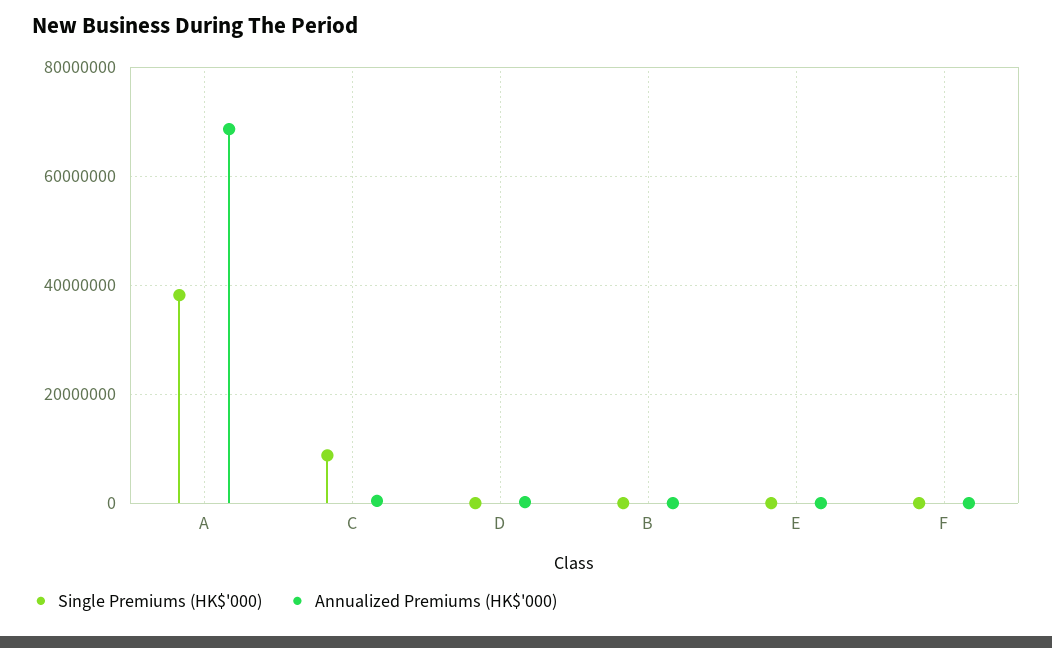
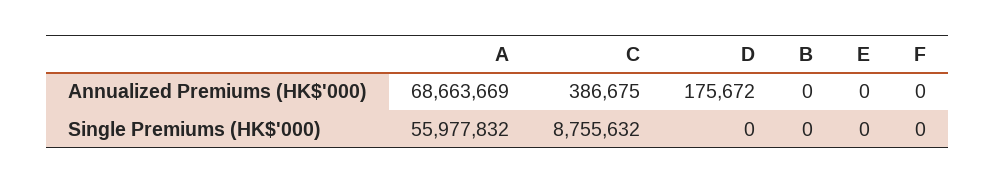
Single Premiums (HK$'000), A: 38000000 -> 55977832

